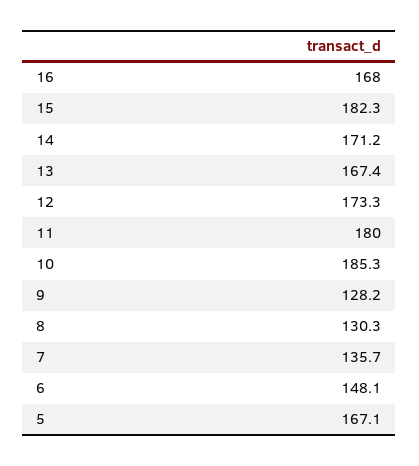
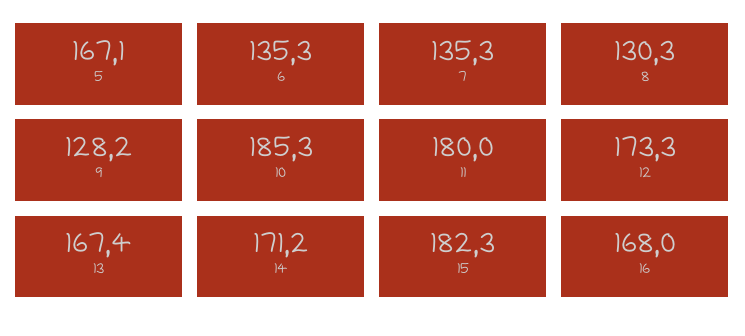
7: 135.7 -> 135.3
6: 148.1 -> 135.3

